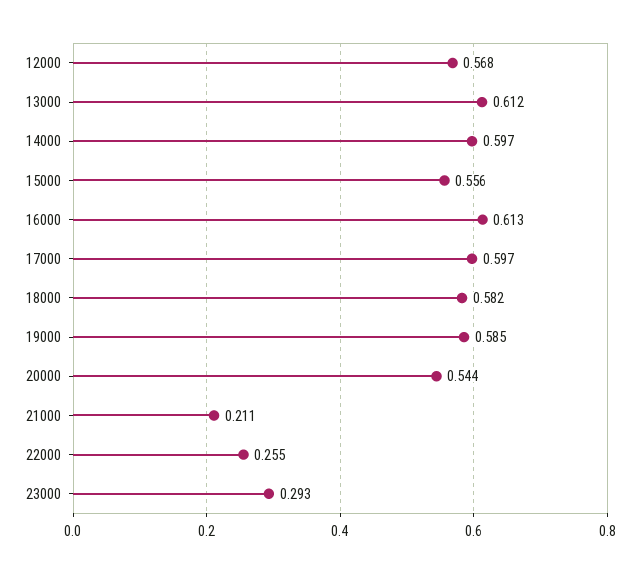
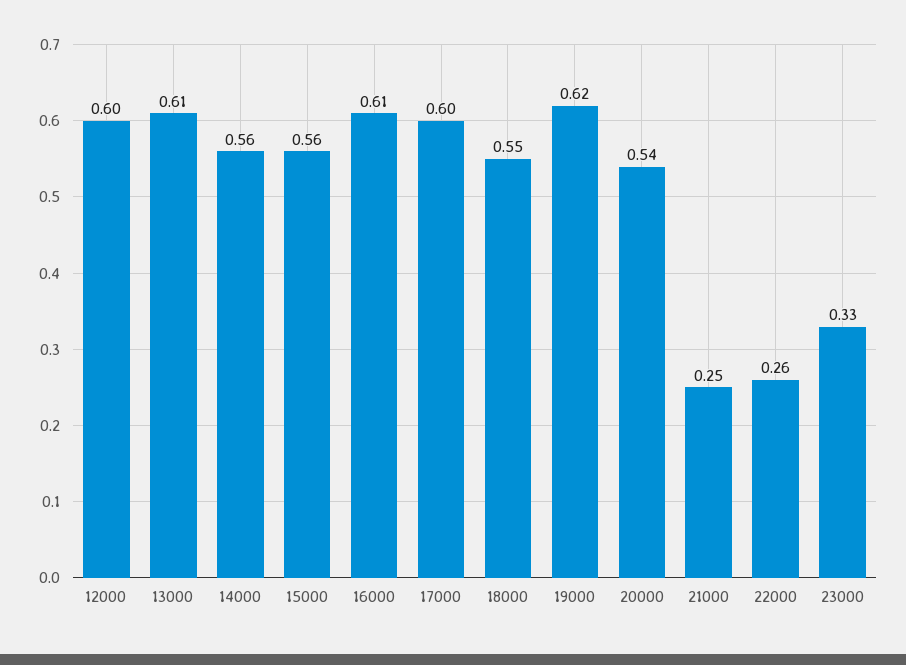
12000: 0.568 -> 0.6
14000: 0.597 -> 0.56
18000: 0.582 -> 0.55
19000: 0.585 -> 0.62
21000: 0.211 -> 0.25
23000: 0.293 -> 0.33

